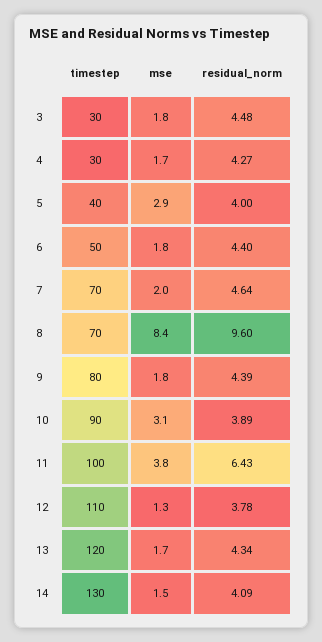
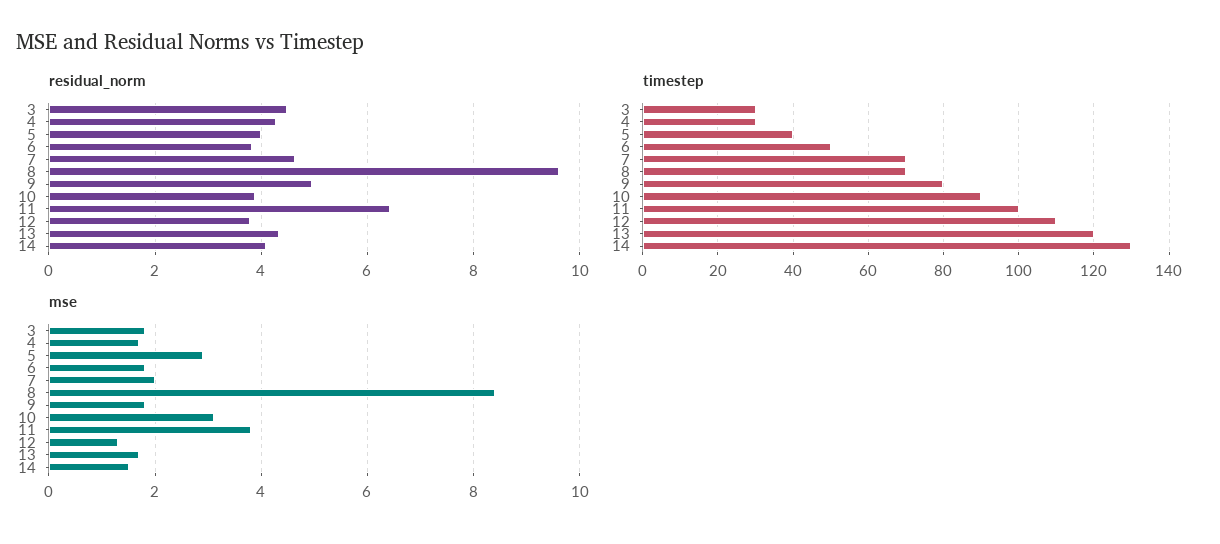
residual_norm, 6: 4.4 -> 3.8
residual_norm, 9: 4.39 -> 5

